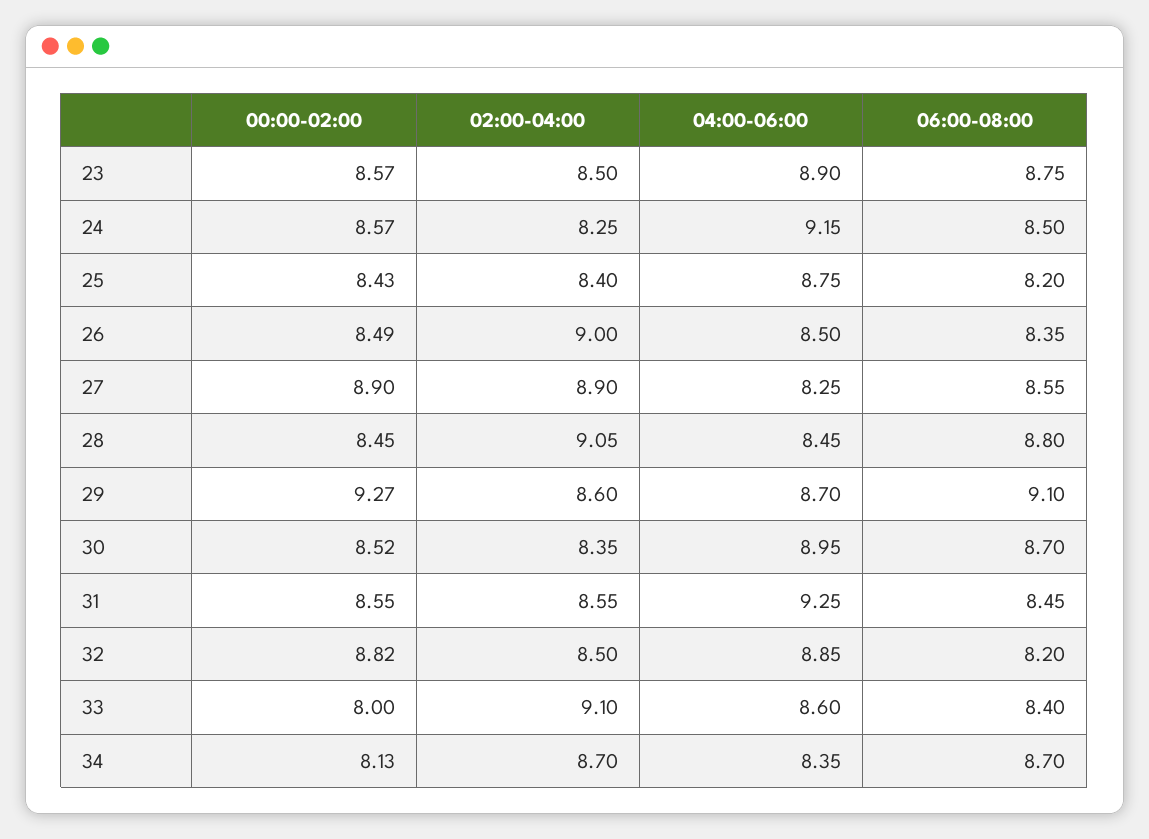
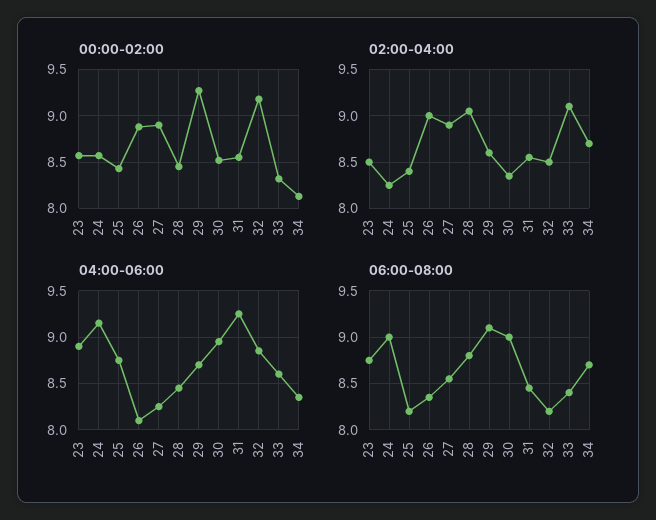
06:00-08:00, 24: 8.5 -> 9
00:00-02:00, 26: 8.49 -> 8.9
04:00-06:00, 26: 8.5 -> 8.1
06:00-08:00, 30: 8.7 -> 9
00:00-02:00, 32: 8.82 -> 9.2
00:00-02:00, 33: 8 -> 8.3

